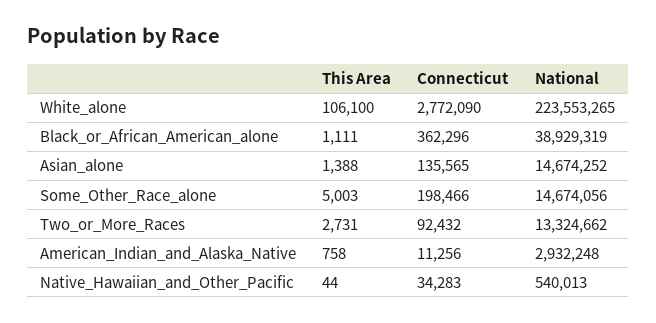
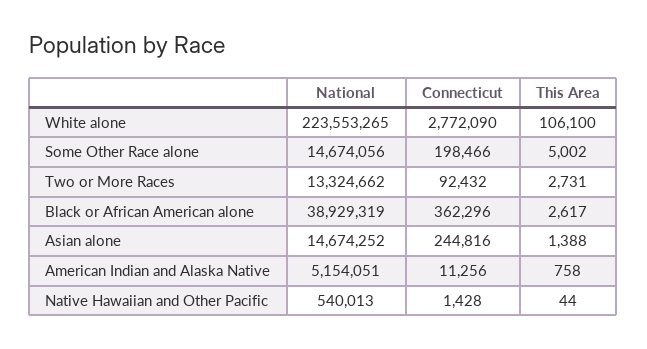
This Area, Black_or_African_American_alone: 1111 -> 2617
Connecticut, Asian_alone: 135565 -> 244816
This Area, Some_Other_Race_alone: 5003 -> 5002
National, American_Indian_and_Alaska_Native: 2932248 -> 5154051
Connecticut, Native_Hawaiian_and_Other_Pacific: 34283 -> 1428

